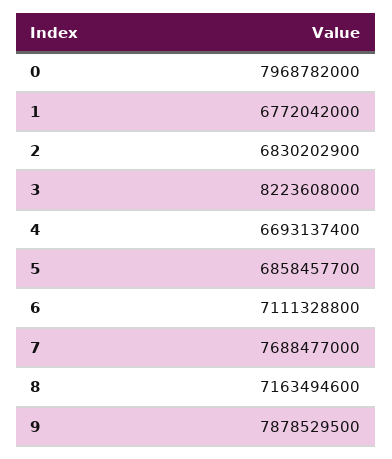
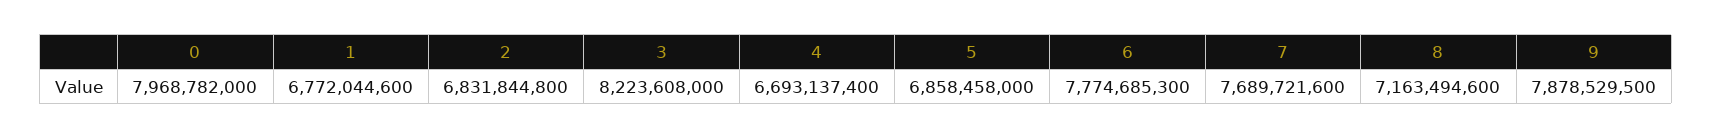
1: 6772042000 -> 6772044600
2: 6830202900 -> 6831844800
5: 6858457700 -> 6858458000
6: 7111328800 -> 7774685300
7: 7688477000 -> 7689721600

